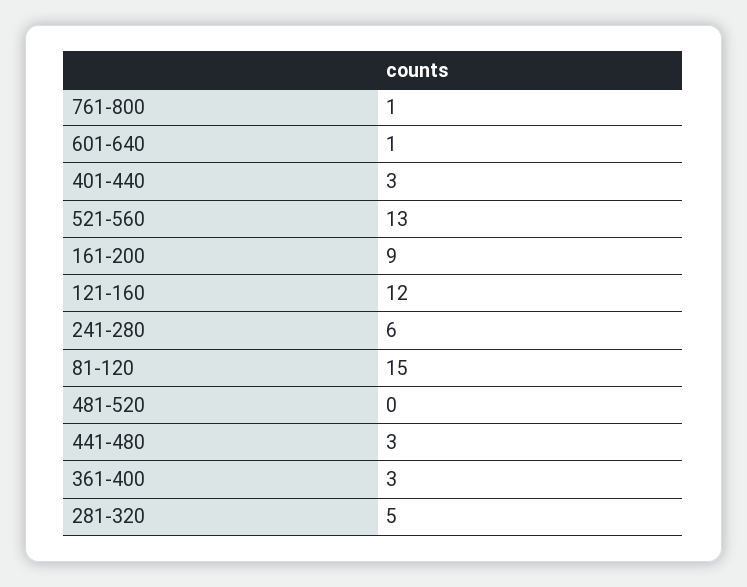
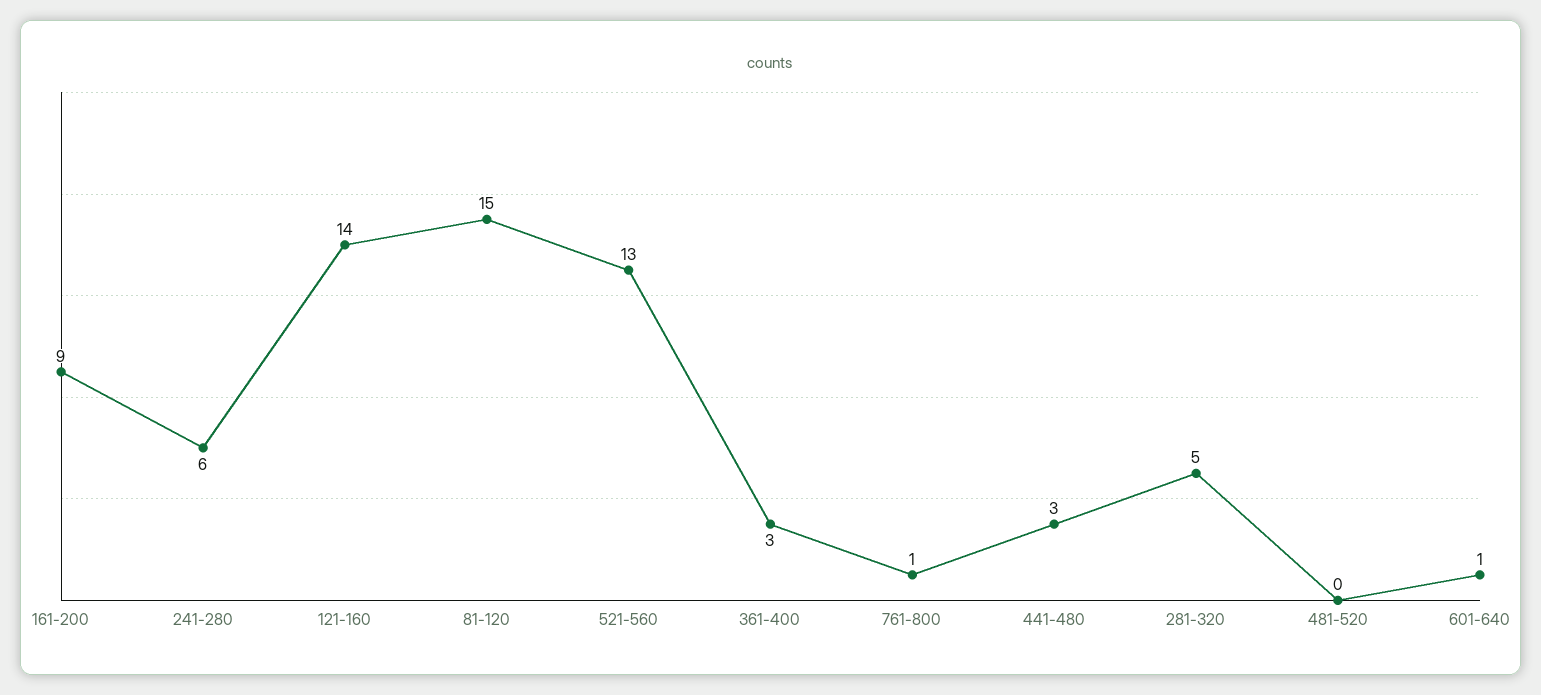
401-440: 3 -> none
121-160: 12 -> 14

